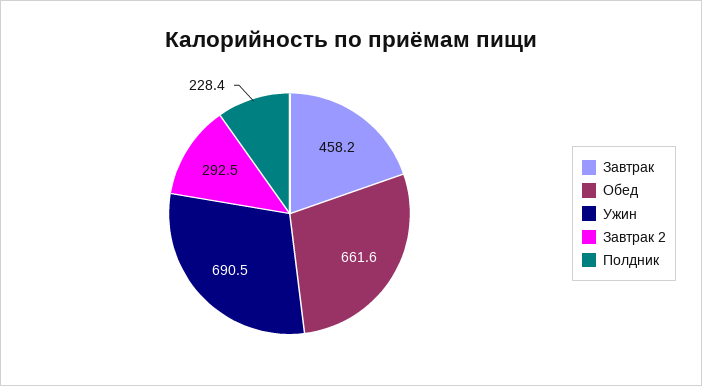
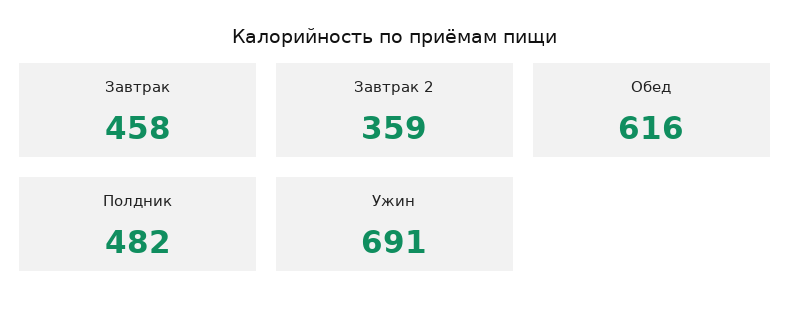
Обед: 661.6 -> 616
Завтрак 2: 292.5 -> 359
Полдник: 228.4 -> 482

